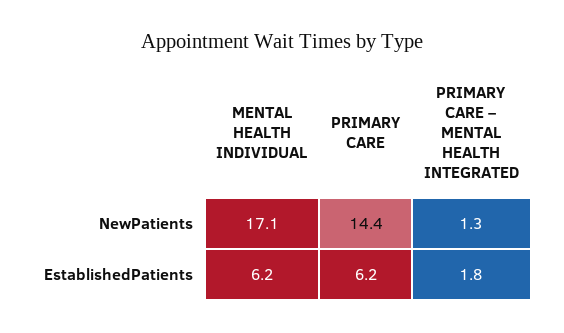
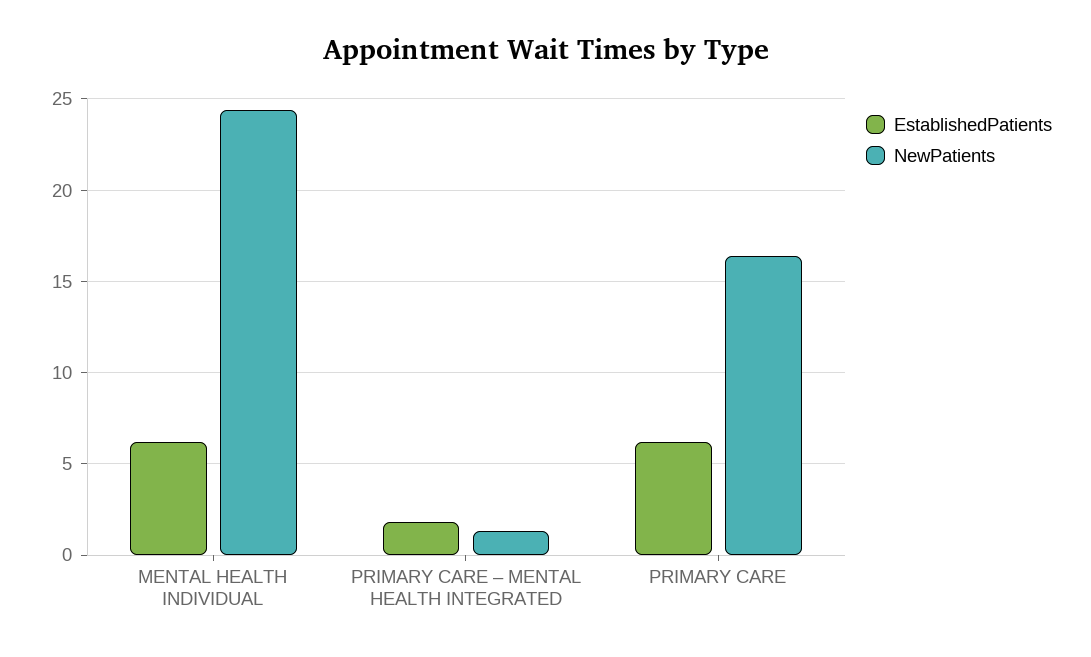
NewPatients, MENTAL HEALTH INDIVIDUAL: 17.1 -> 24.5
NewPatients, PRIMARY CARE: 14.4 -> 16.5

